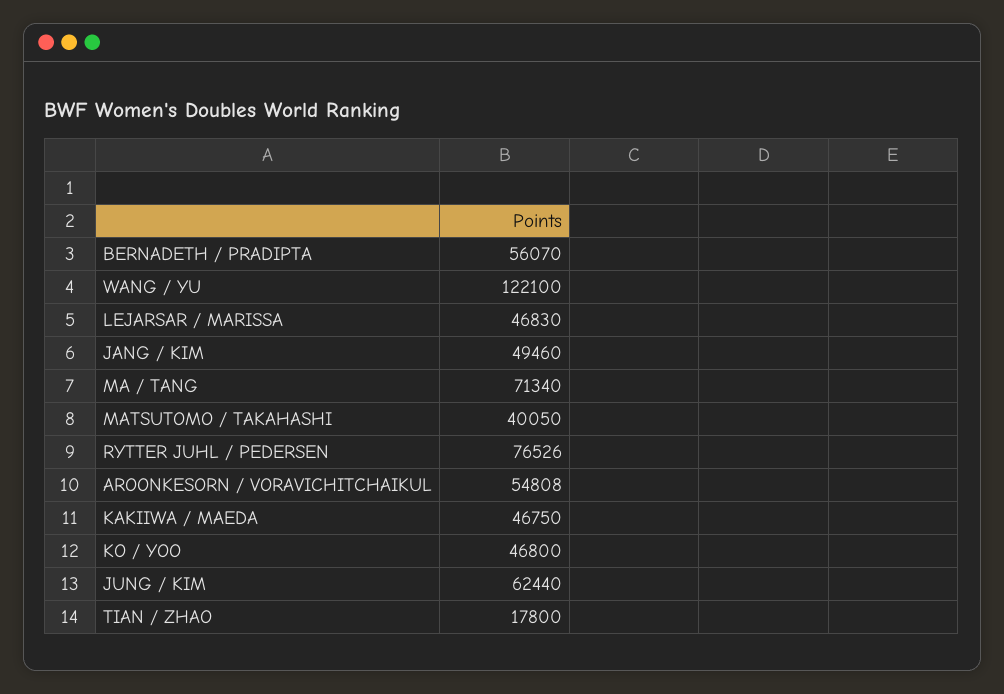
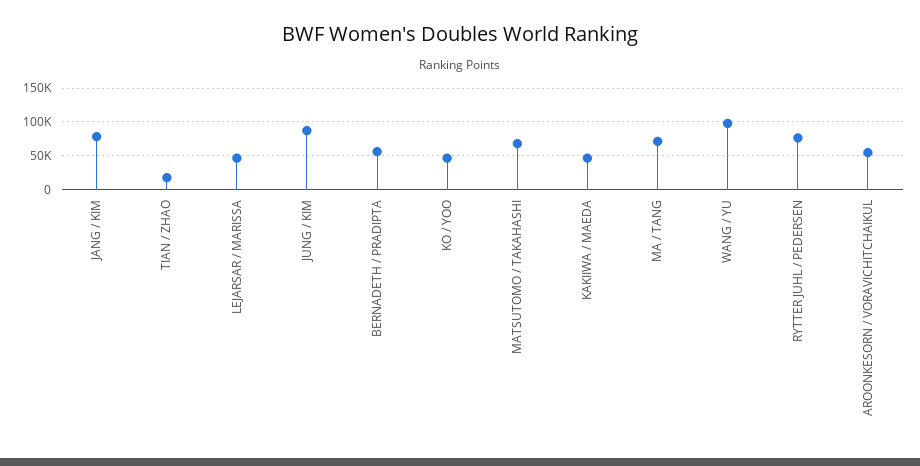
WANG / YU: 122100 -> 100000
JANG / KIM: 49460 -> 80000
MATSUTOMO / TAKAHASHI: 40050 -> 70000
JUNG / KIM: 62440 -> 90000

